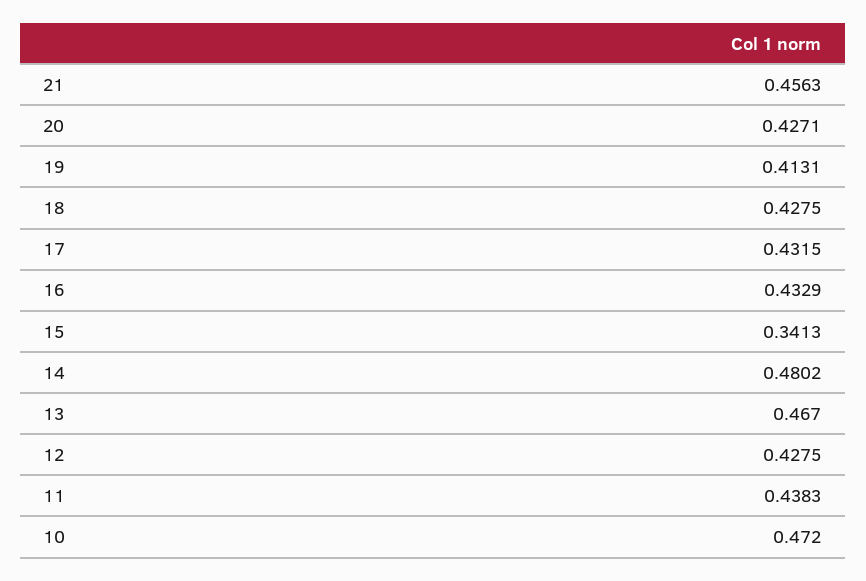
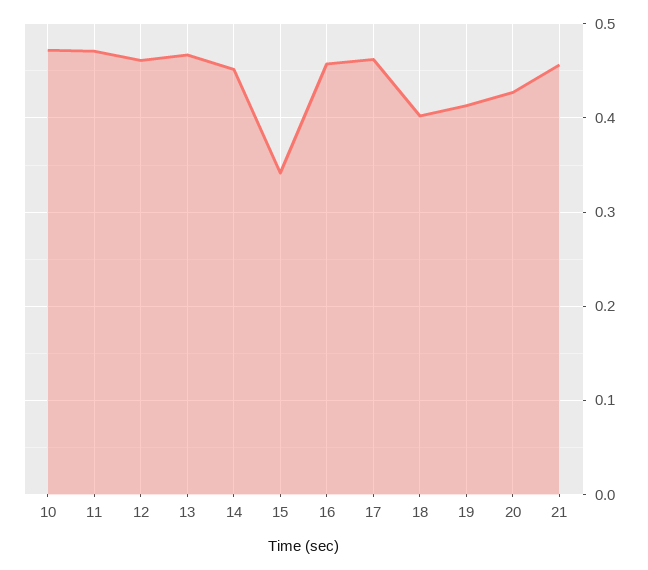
18: 0.4275 -> 0.4
17: 0.4315 -> 0.46
16: 0.4329 -> 0.46
14: 0.4802 -> 0.45
12: 0.4275 -> 0.46
11: 0.4383 -> 0.47

